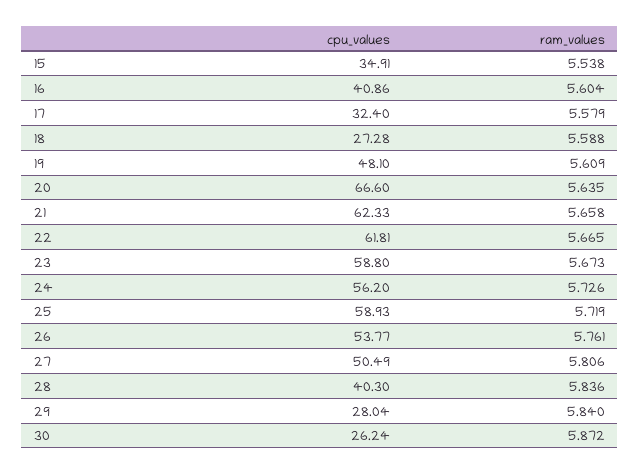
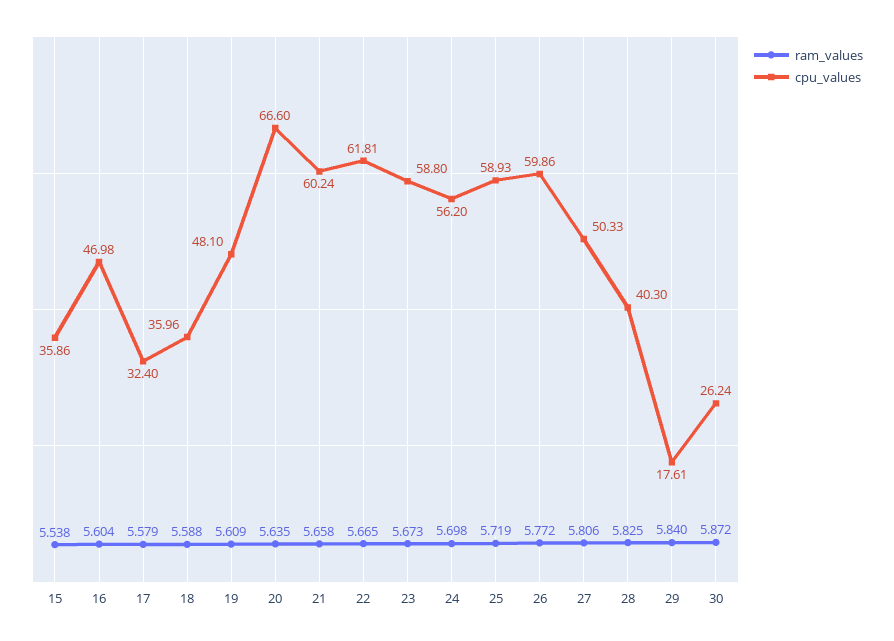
cpu_values, 15: 34.91 -> 35.86
cpu_values, 16: 40.86 -> 46.98
cpu_values, 18: 27.28 -> 35.96
cpu_values, 21: 62.33 -> 60.24
ram_values, 24: 5.726 -> 5.698
cpu_values, 26: 53.77 -> 59.86
ram_values, 26: 5.761 -> 5.772
cpu_values, 27: 50.49 -> 50.33
ram_values, 28: 5.836 -> 5.825
cpu_values, 29: 28.04 -> 17.61

